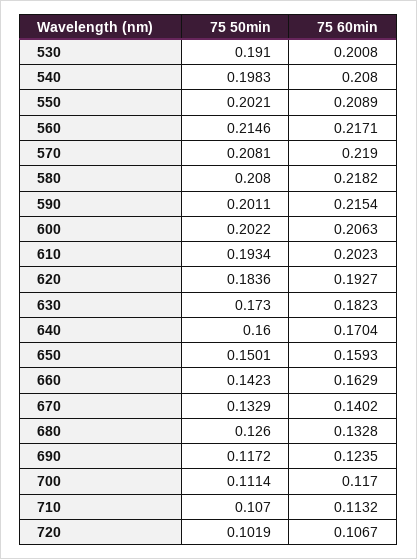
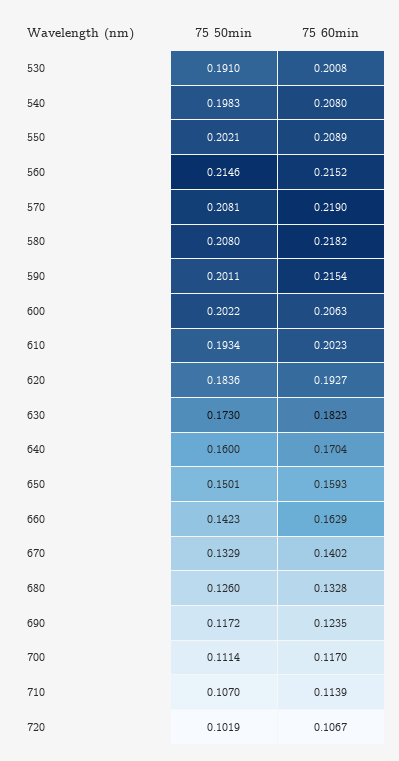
75 60min, 560: 0.2171 -> 0.2152
75 60min, 710: 0.1132 -> 0.1139

